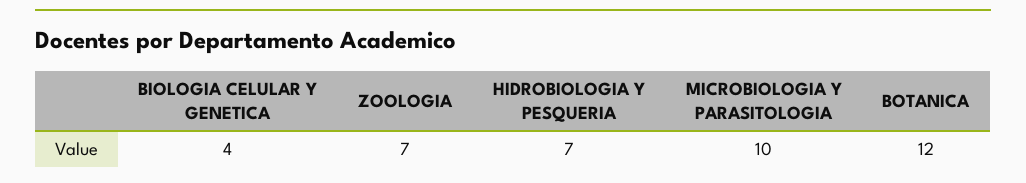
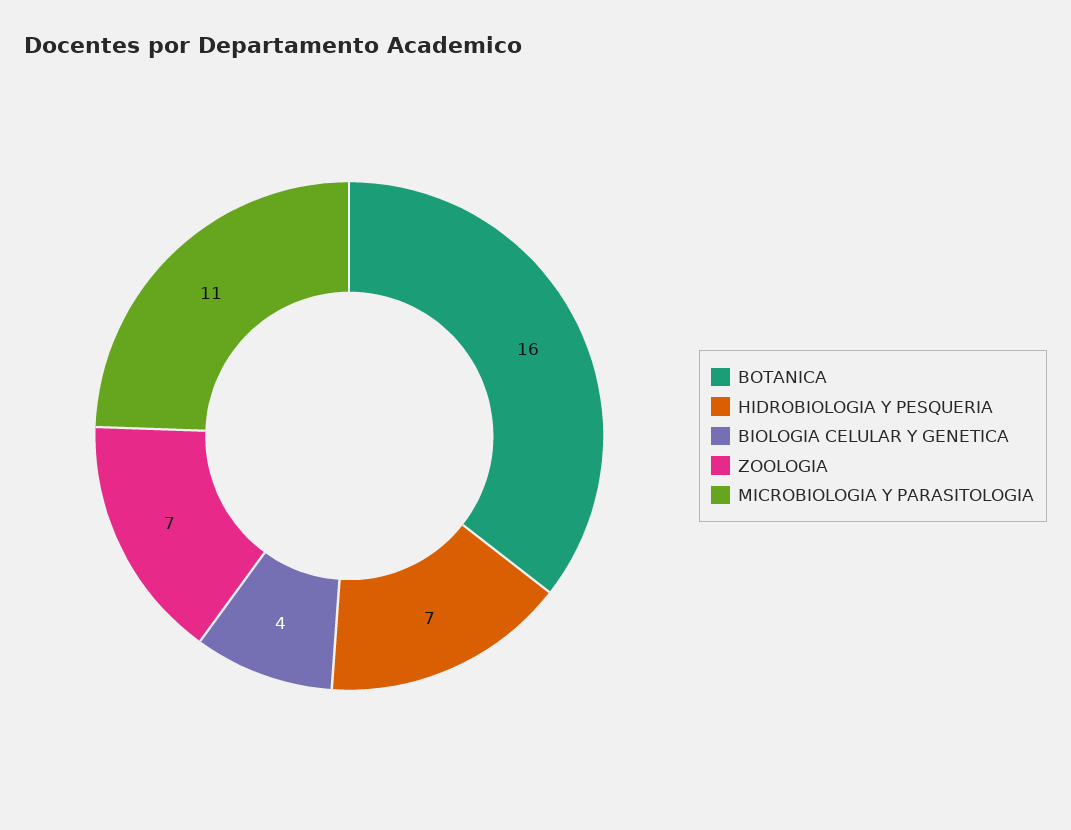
MICROBIOLOGIA Y PARASITOLOGIA: 10 -> 11
BOTANICA: 12 -> 16

